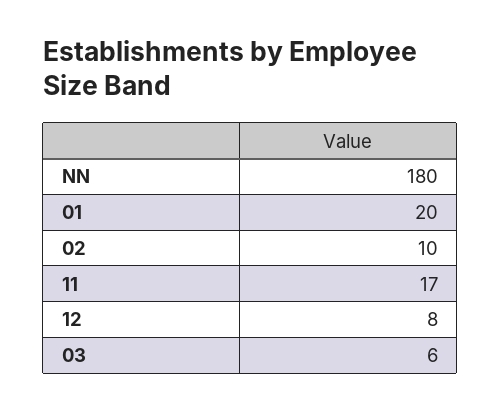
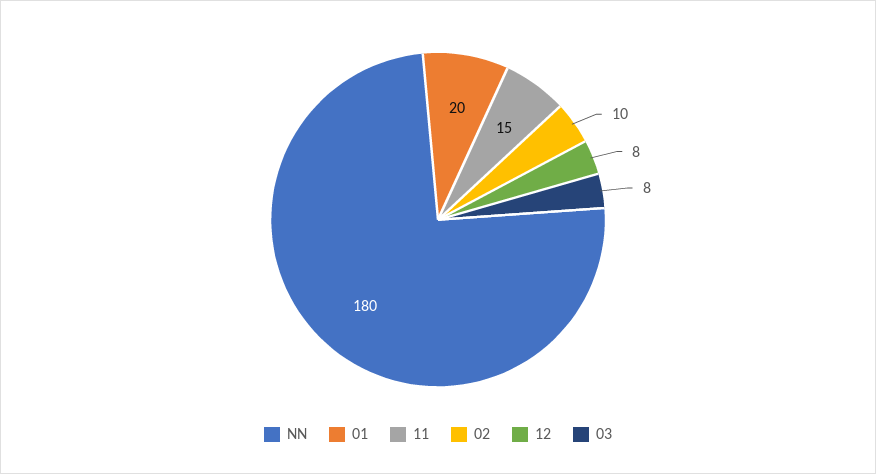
11: 17 -> 15
03: 6 -> 8

